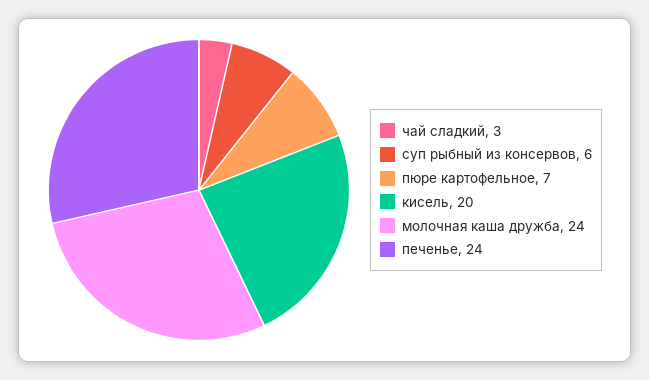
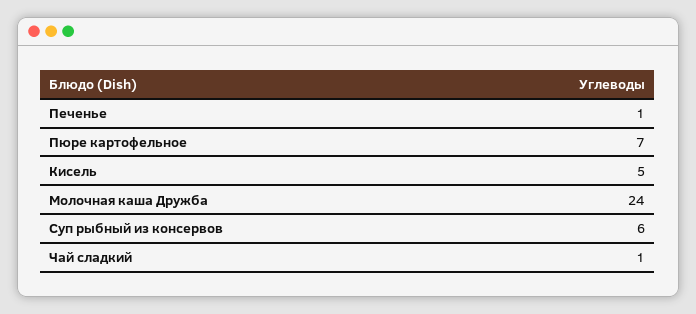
чай сладкий: 3 -> 1
кисель: 20 -> 5
печенье: 24 -> 1

